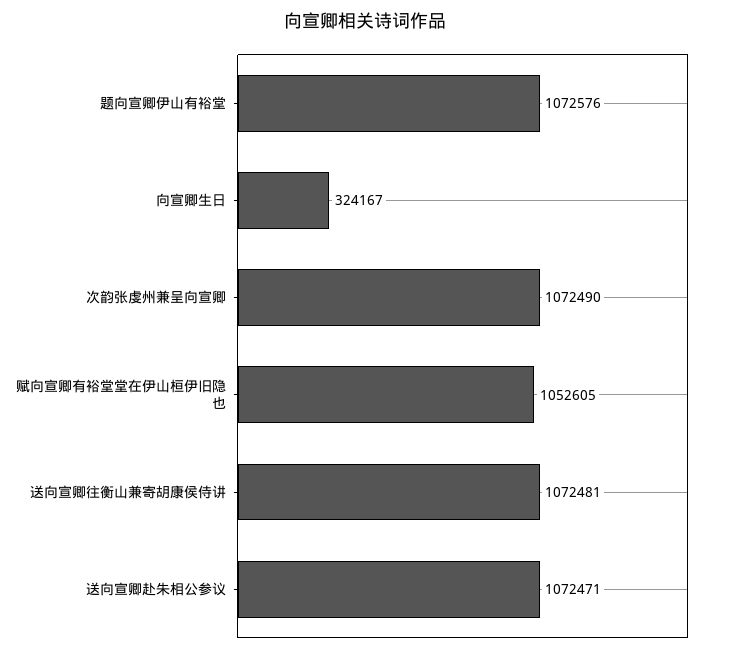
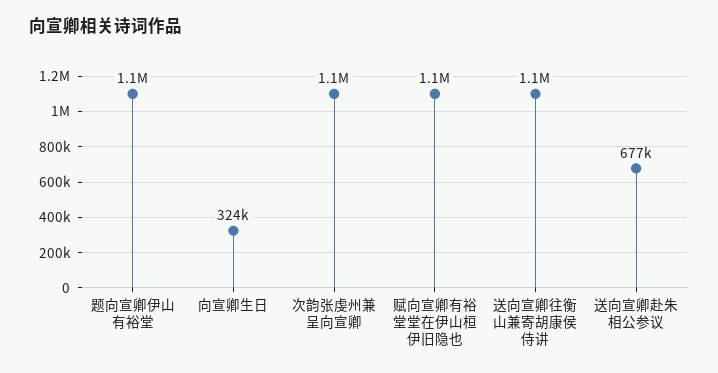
送向宣卿赴朱相公参议: 1072471 -> 677000

